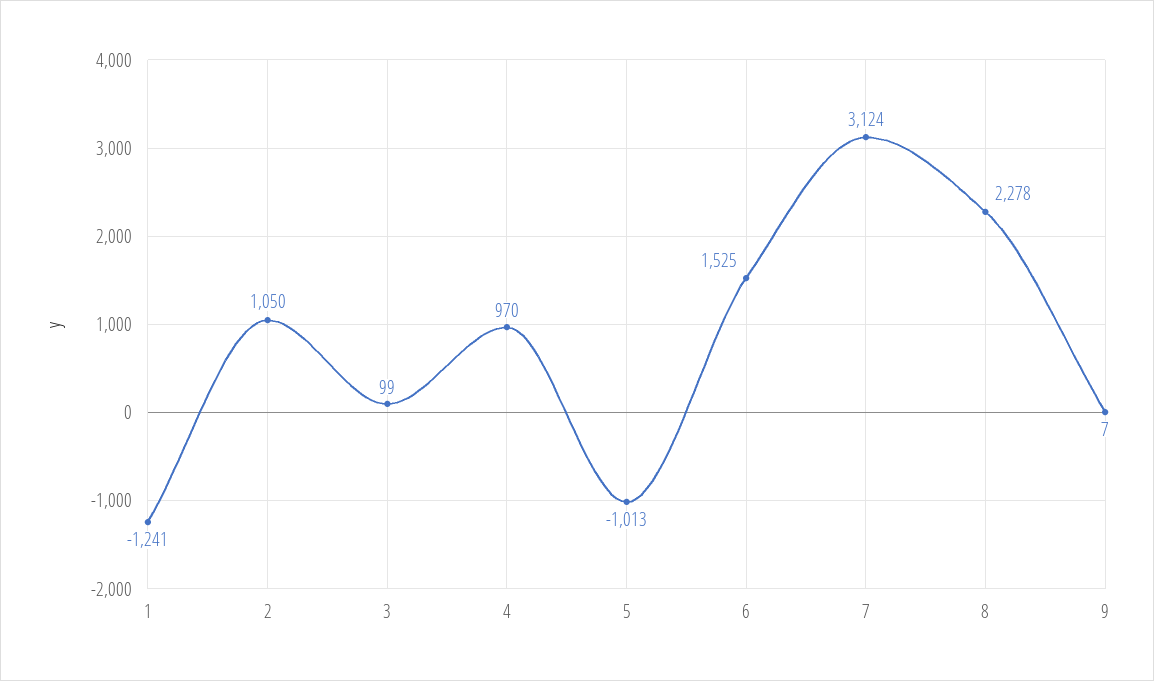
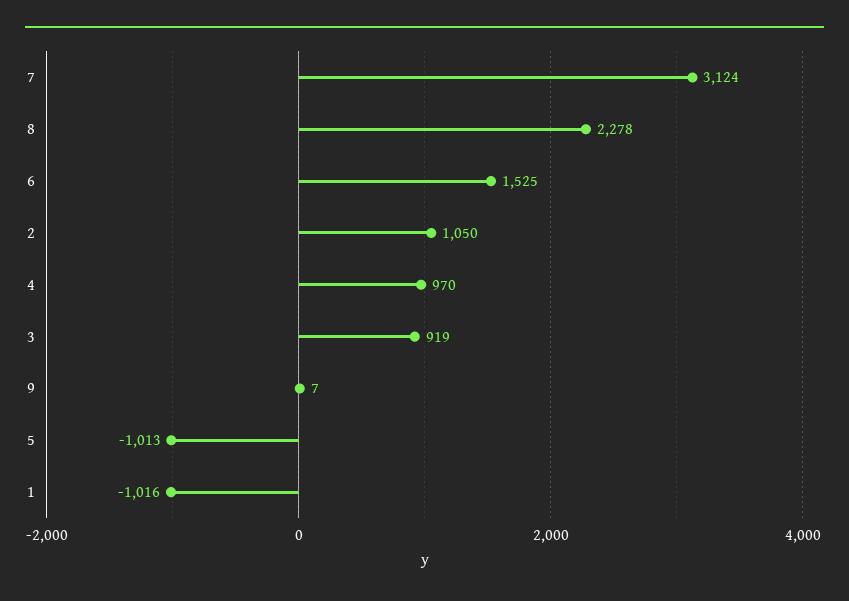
1: -1241 -> -1016
3: 99 -> 919

